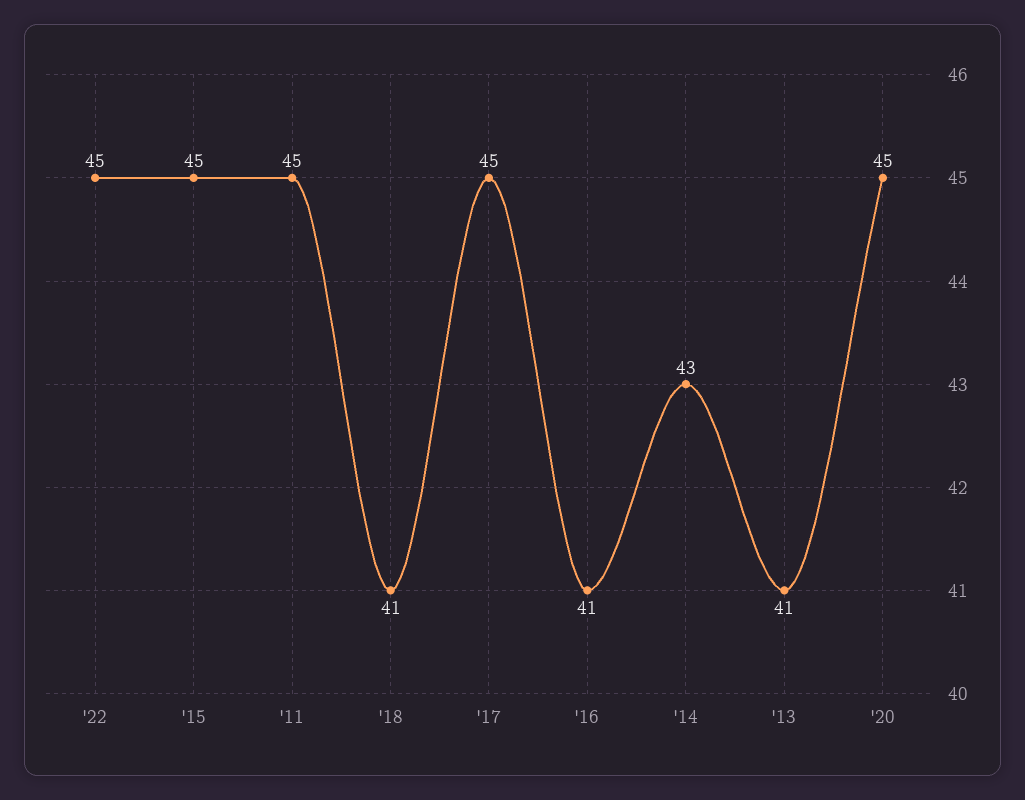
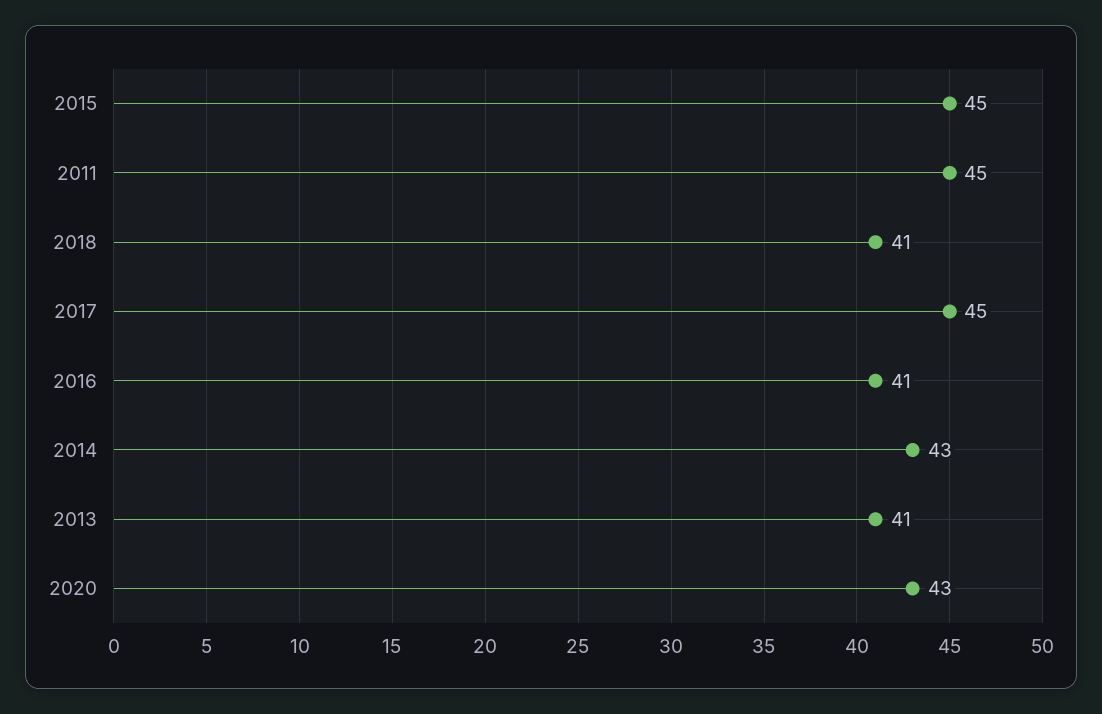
'22: 45 -> none
'20: 45 -> 43

